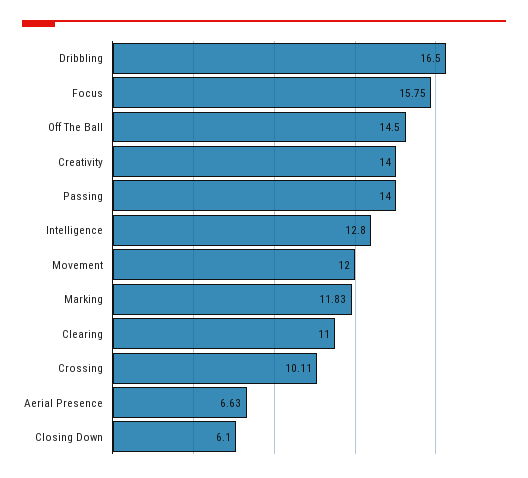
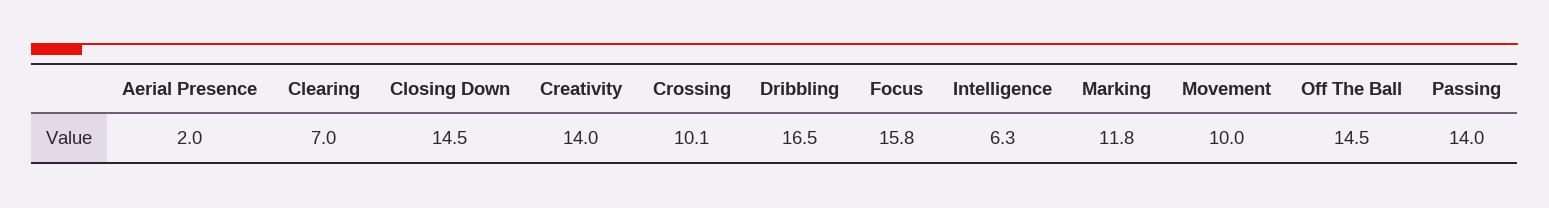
Intelligence: 12.8 -> 6.3
Movement: 12 -> 10
Clearing: 11 -> 7
Aerial Presence: 6.63 -> 2
Closing Down: 6.1 -> 14.5

